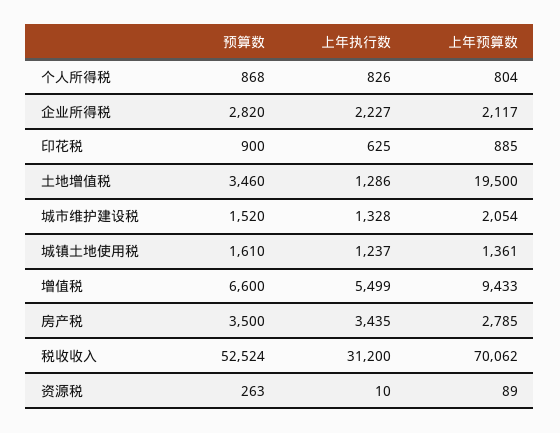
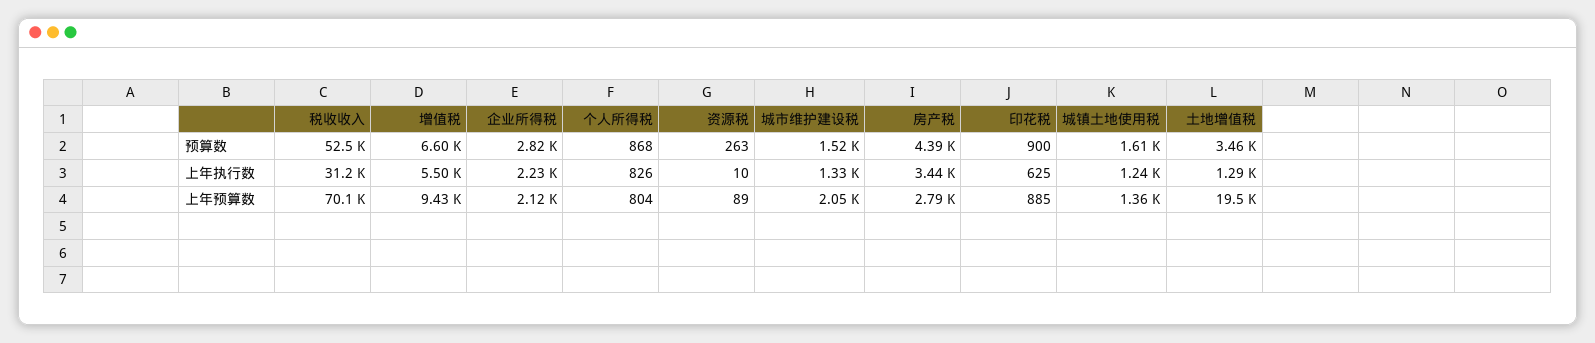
预算数, 房产税: 3500 -> 4390

